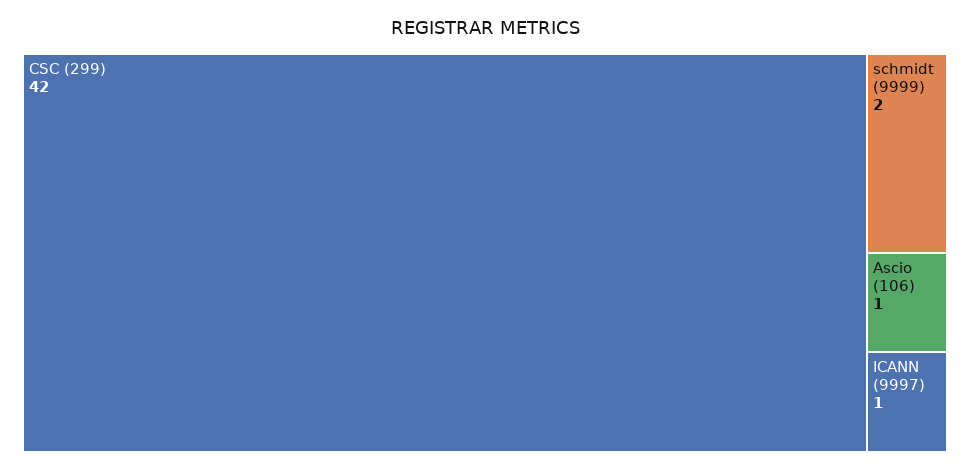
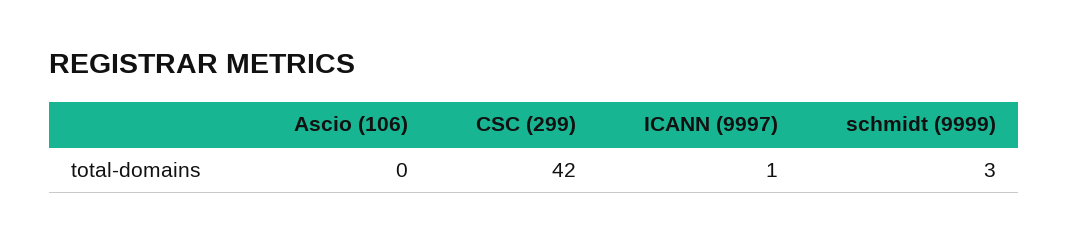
schmidt (9999): 2 -> 3
Ascio (106): 1 -> 0

